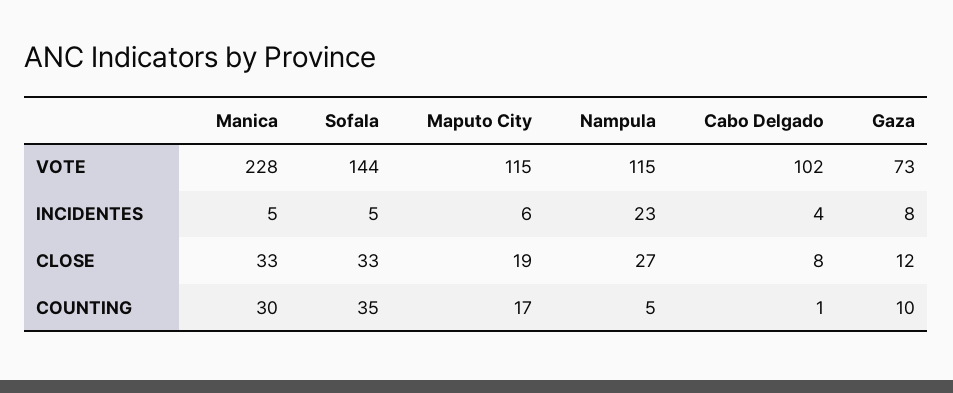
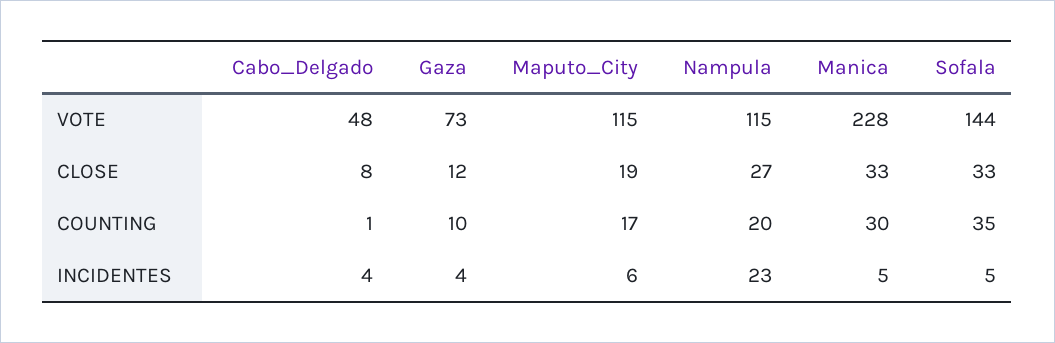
Cabo Delgado, VOTE: 102 -> 48
Gaza, INCIDENTES: 8 -> 4
Nampula, COUNTING: 5 -> 20

